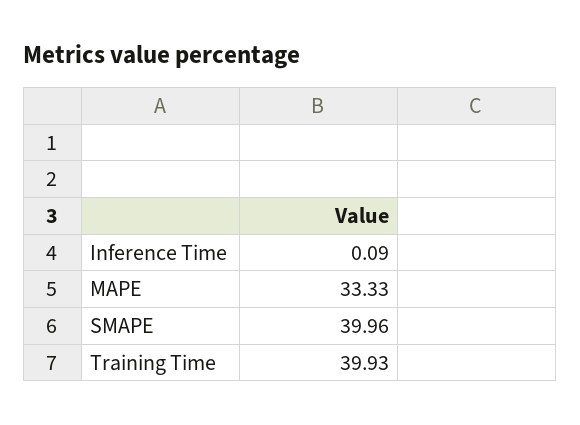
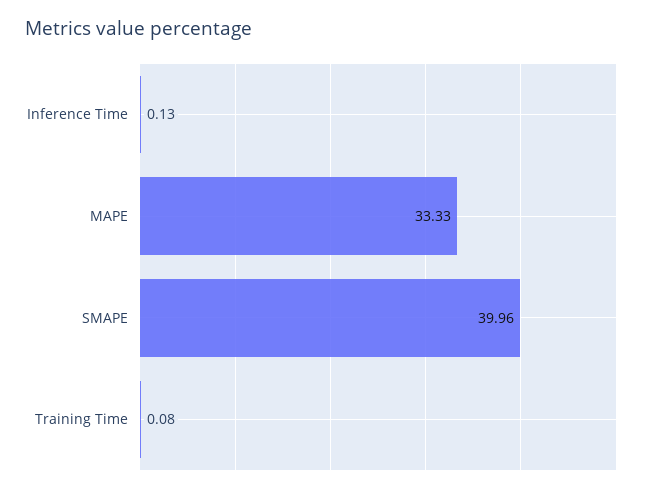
Inference Time: 0.09 -> 0.13
Training Time: 39.93 -> 0.08

